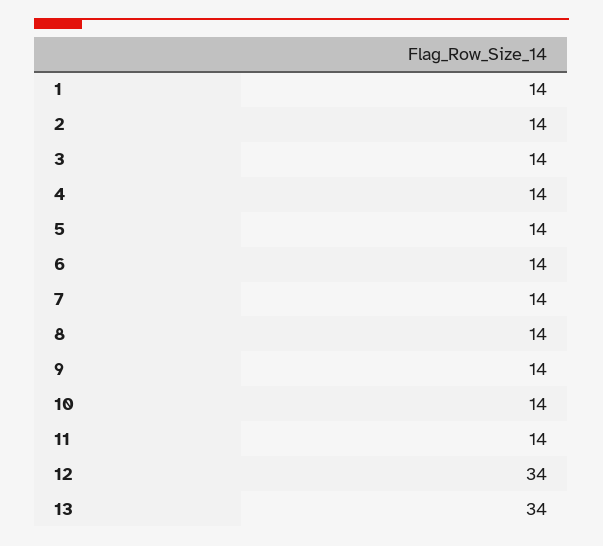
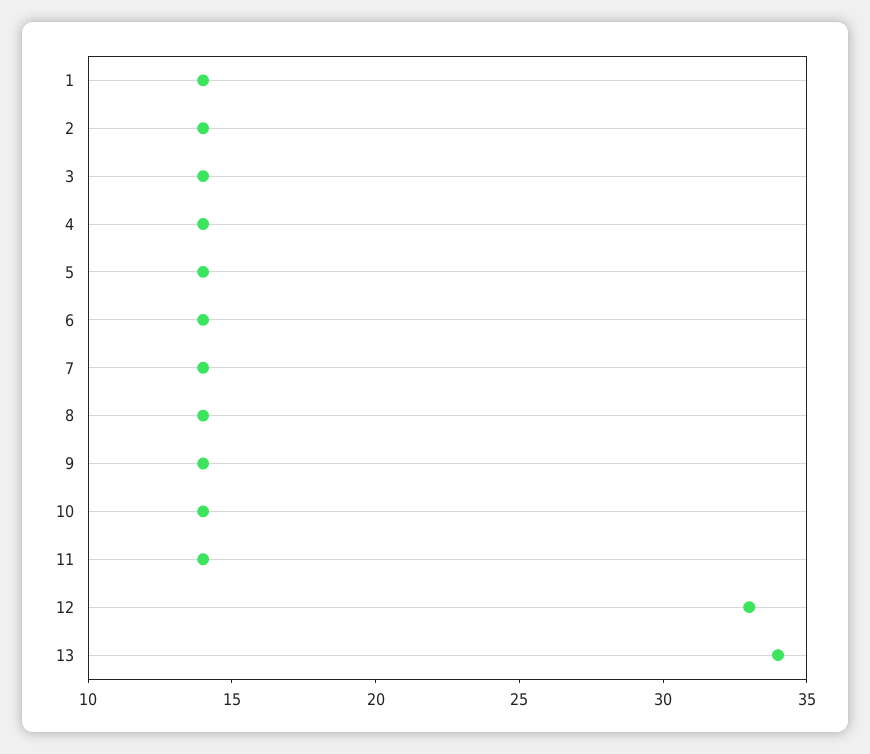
12: 34 -> 33

